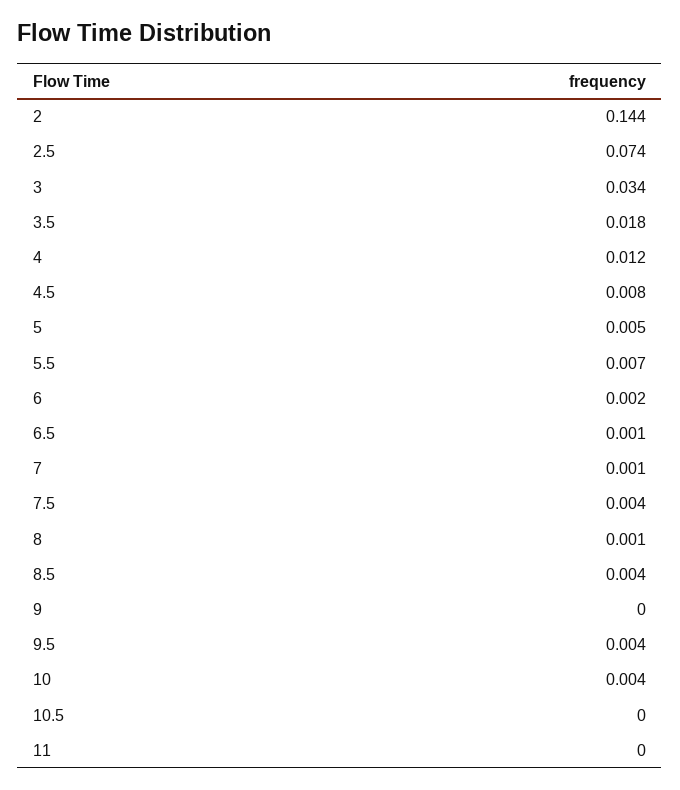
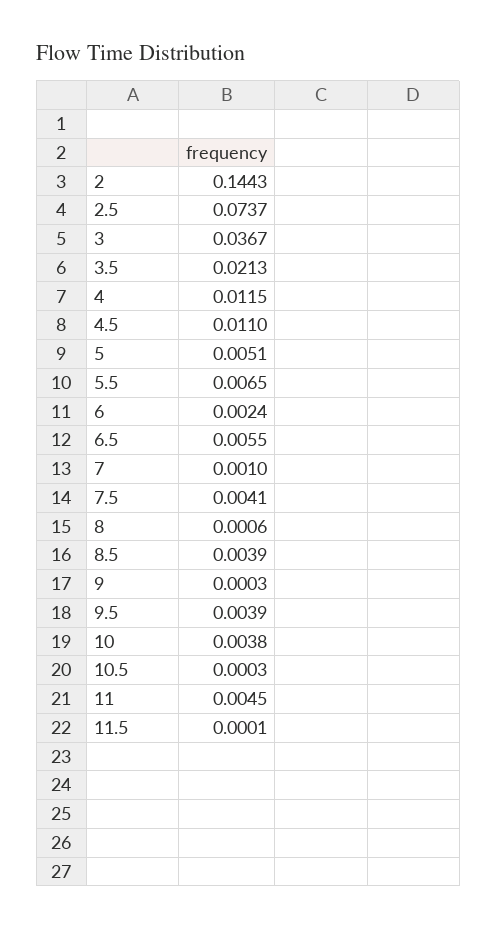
3: 0.034 -> 0.0367
3.5: 0.018 -> 0.0213
4.5: 0.008 -> 0.011
6.5: 0.001 -> 0.0055
11: 0 -> 0.0045
11.5: none -> 0.0001

